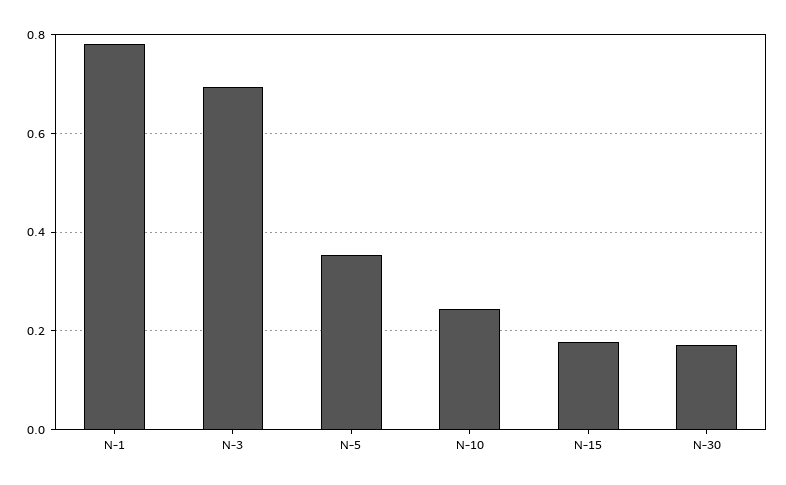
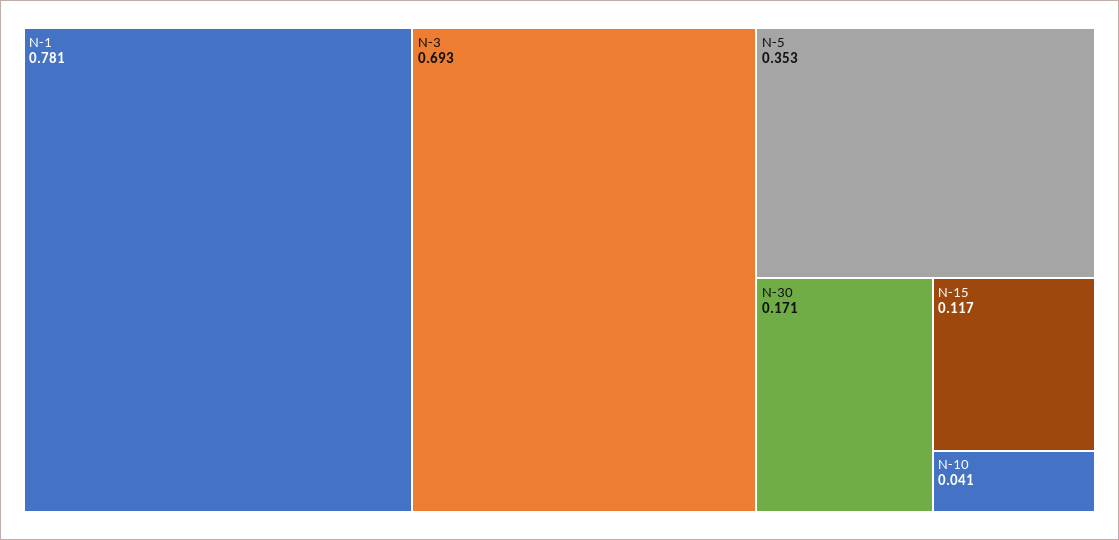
N-10: 0.24 -> 0.041
N-15: 0.18 -> 0.117

